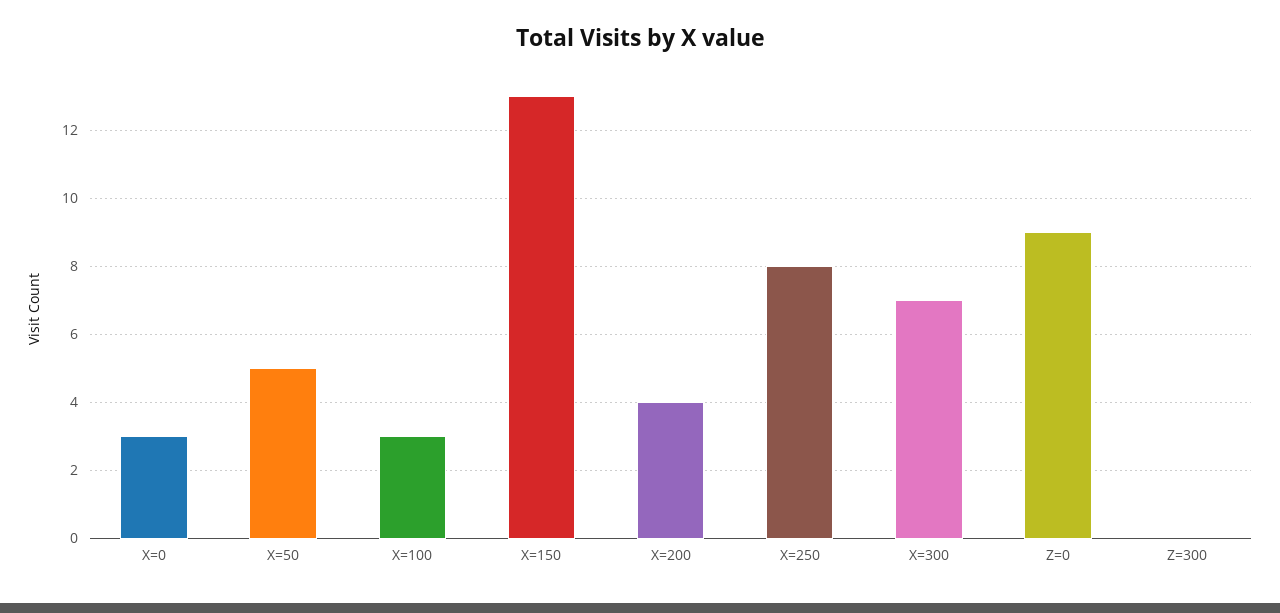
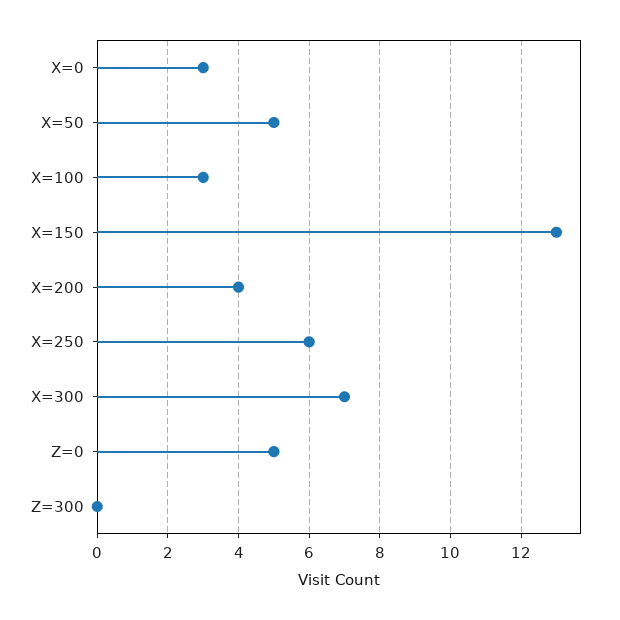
X=250: 8 -> 6
Z=0: 9 -> 5

